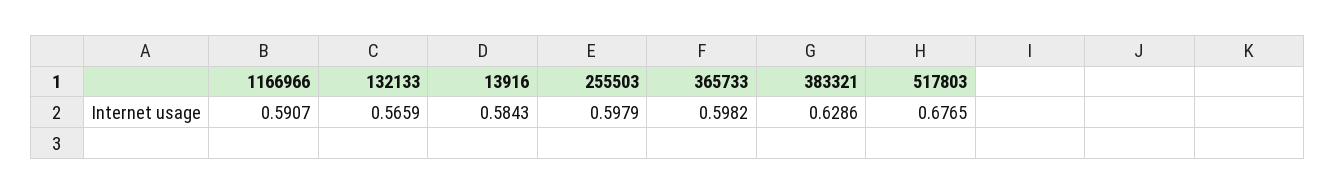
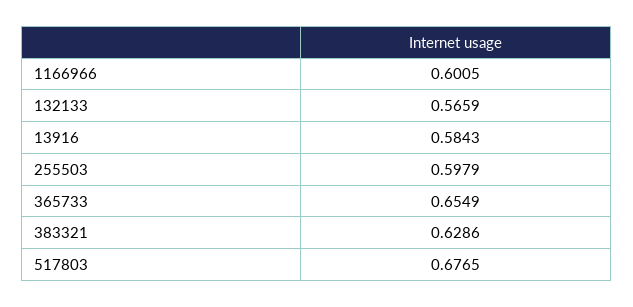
1166966: 0.5907 -> 0.6005
365733: 0.5982 -> 0.6549

